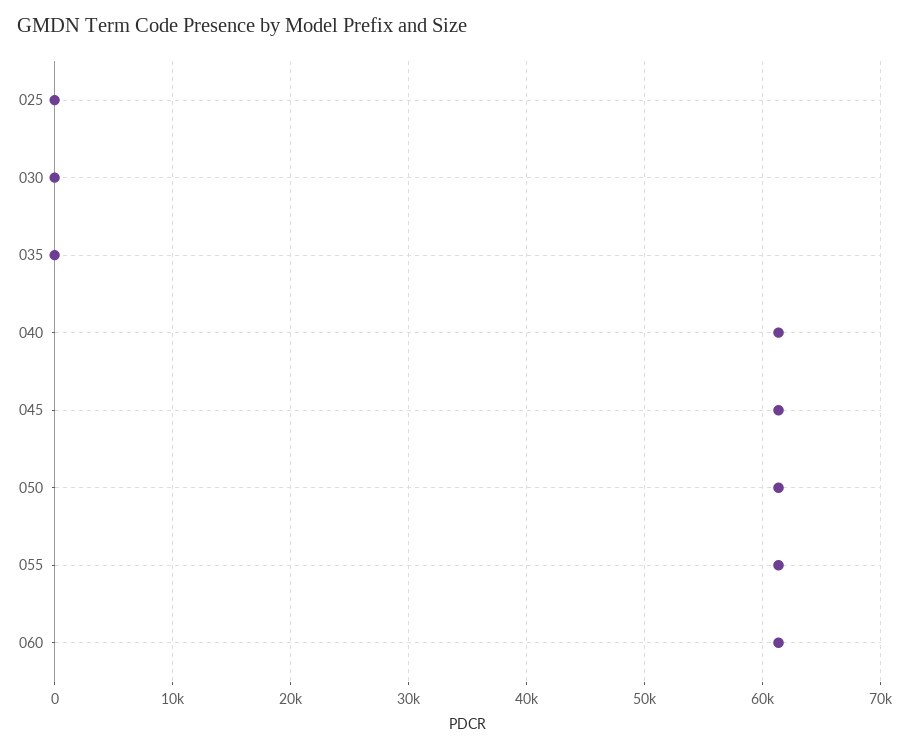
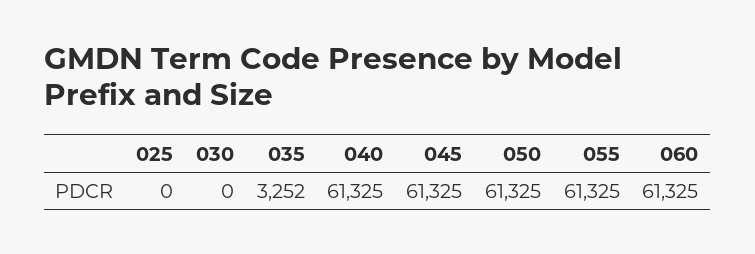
035: 0 -> 3252

